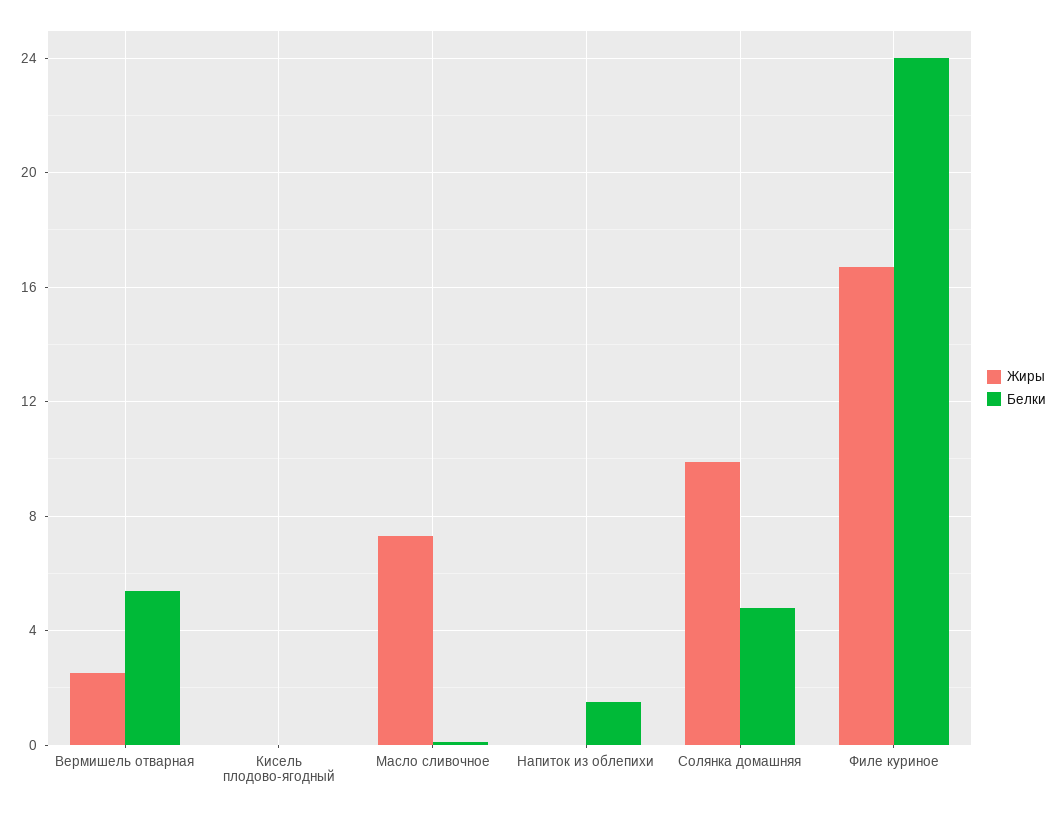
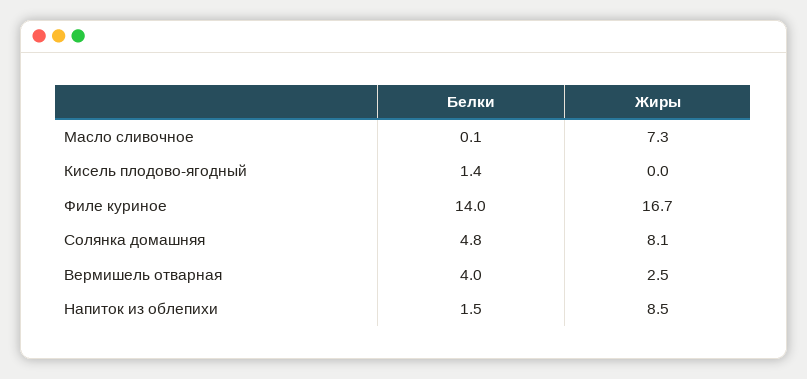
Белки, Вермишель отварная: 5.5 -> 4
Белки, Кисель плодово-ягодный: 0 -> 1.4
Жиры, Напиток из облепихи: 0 -> 8.5
Жиры, Солянка домашняя: 10 -> 8.1
Белки, Филе куриное: 24 -> 14

